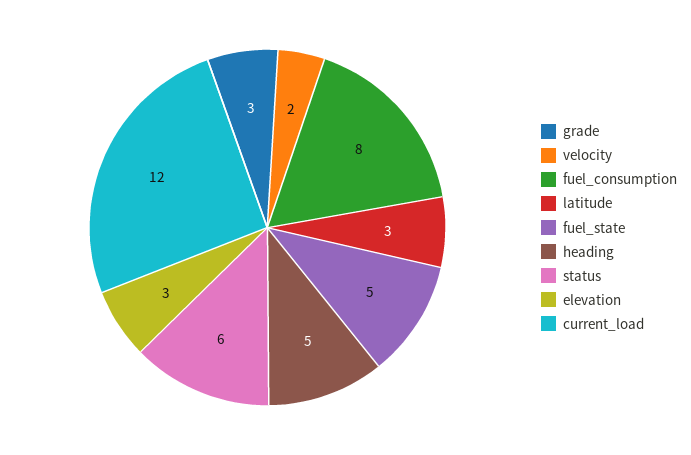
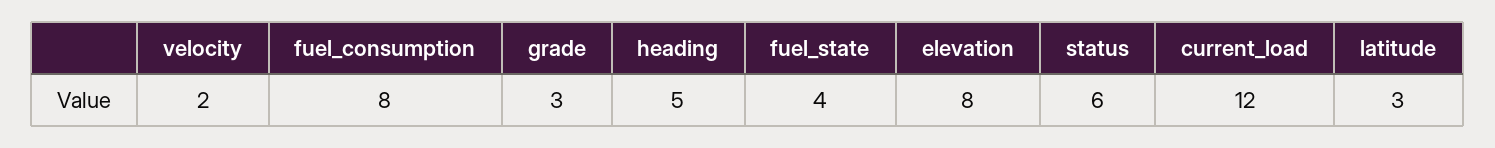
fuel_state: 5 -> 4
elevation: 3 -> 8

